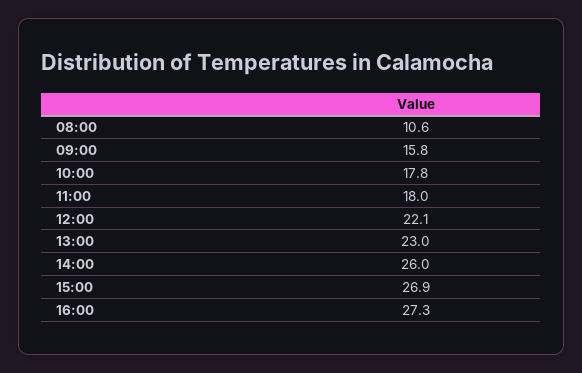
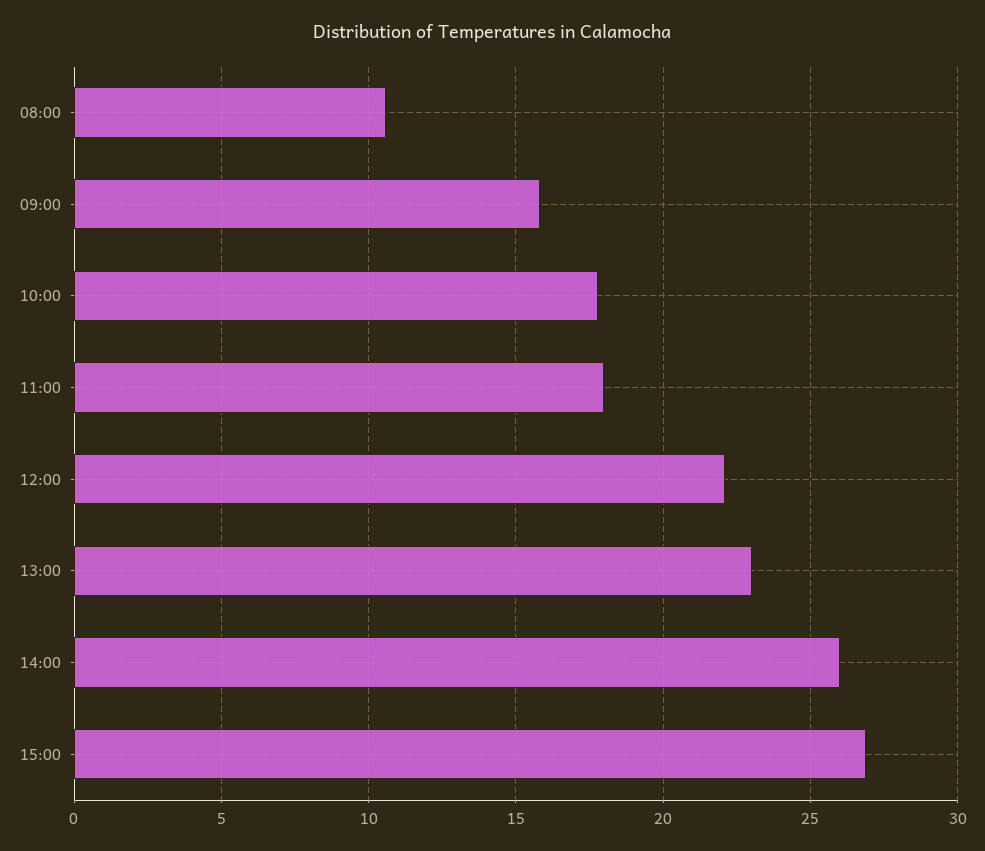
16:00: 27.3 -> none

